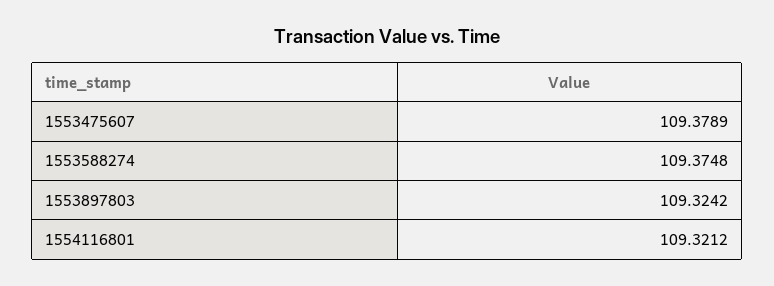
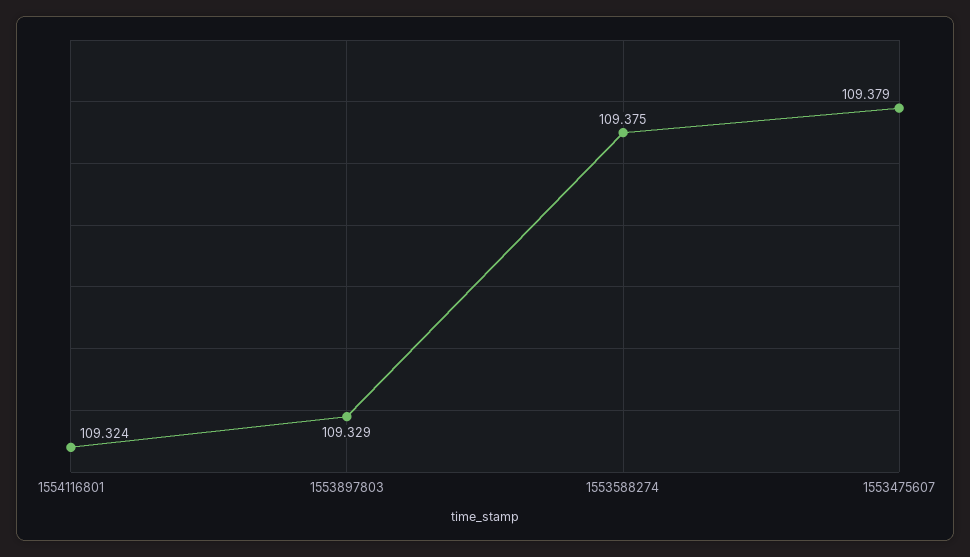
1553897803: 109.3242 -> 109.329
1554116801: 109.3212 -> 109.324

